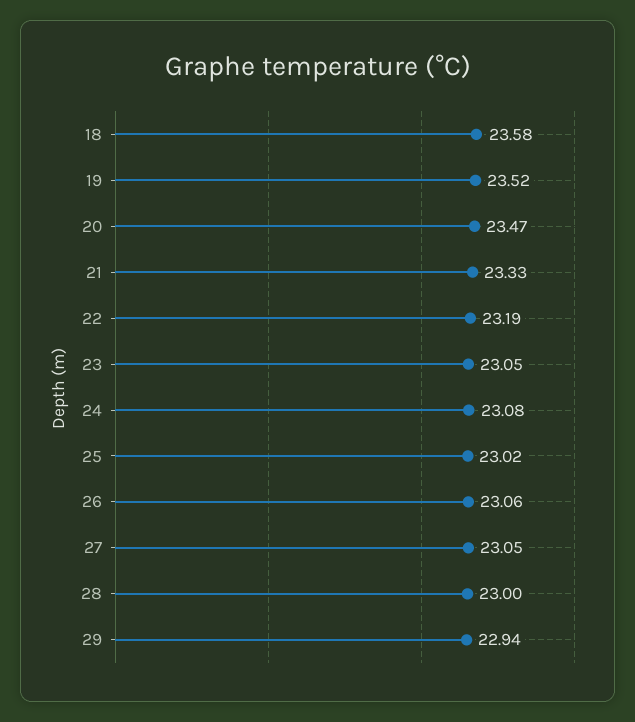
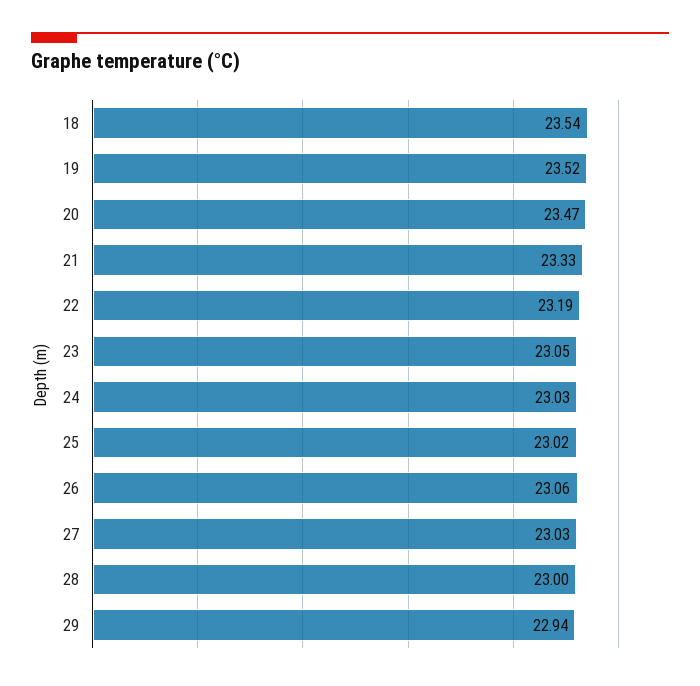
18: 23.58 -> 23.54
24: 23.08 -> 23.03
27: 23.05 -> 23.03

